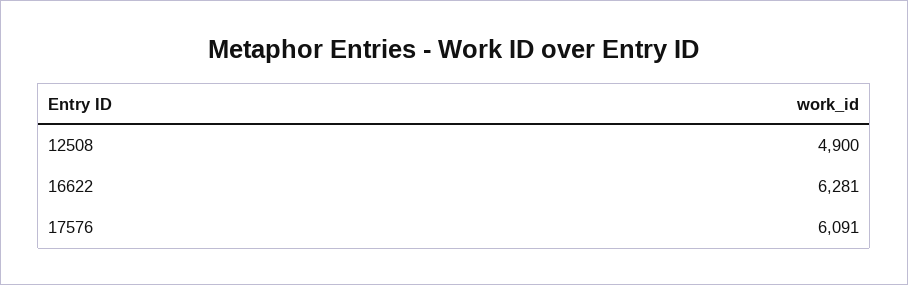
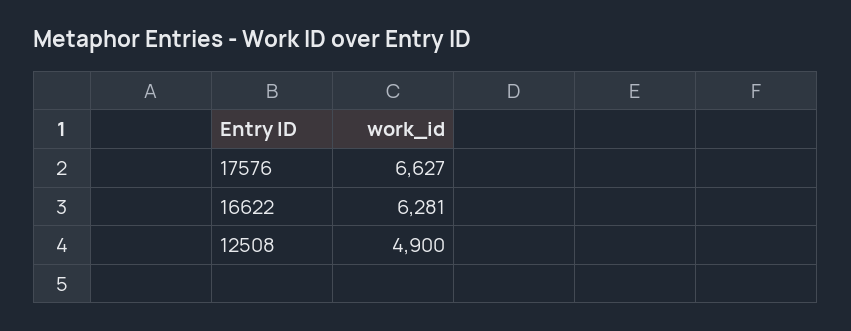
17576: 6091 -> 6627

